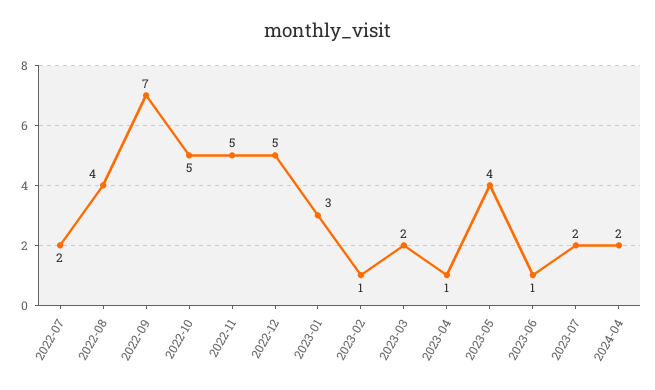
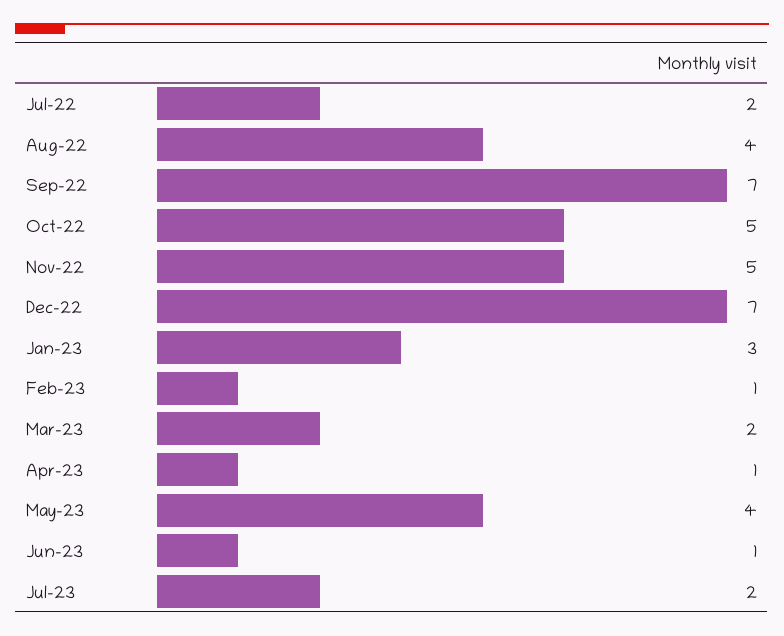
2022-12: 5 -> 7
2024-04: 2 -> none

